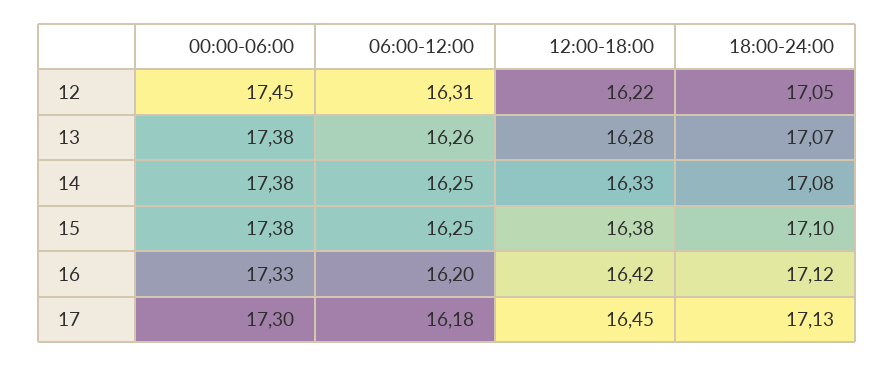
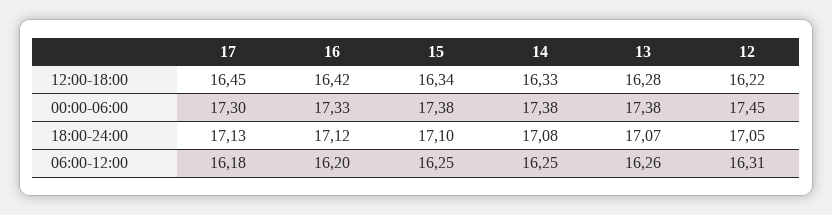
12:00-18:00, 15: 16.38 -> 16.34

